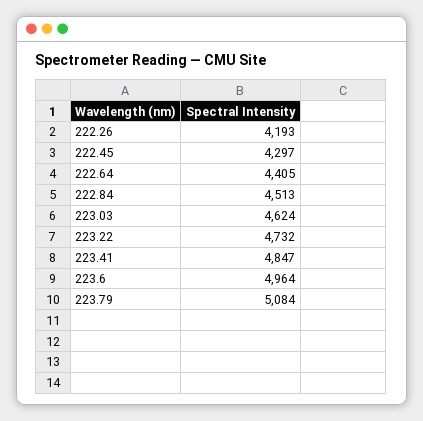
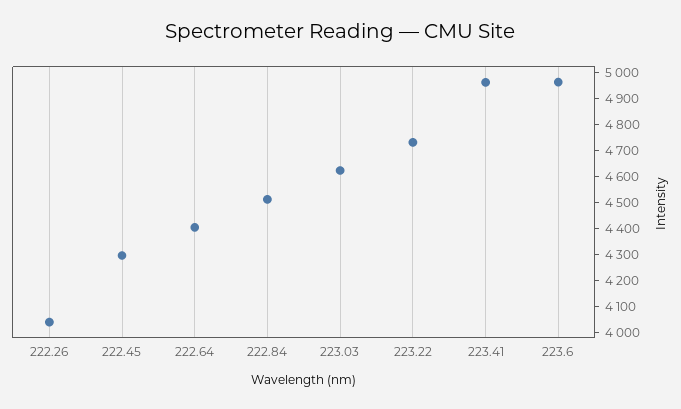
222.26: 4193 -> 4050
223.41: 4847 -> 4950
223.79: 5084 -> none

